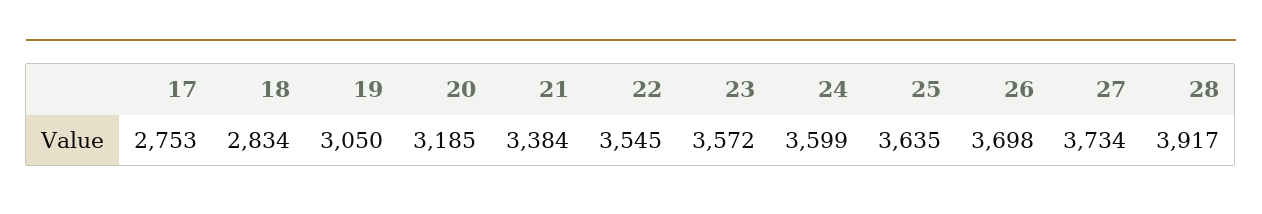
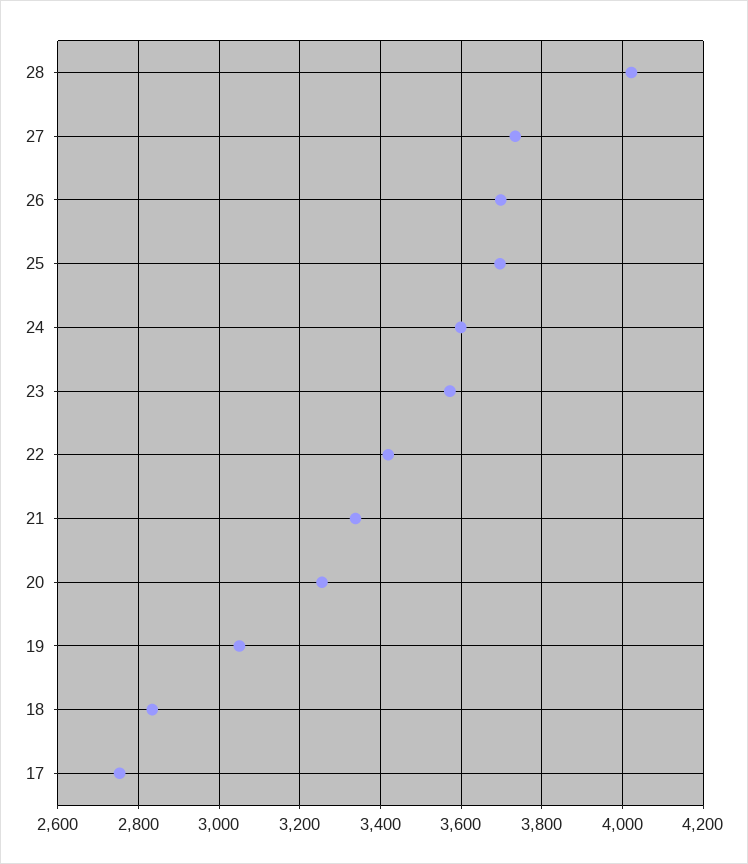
20: 3185 -> 3260
21: 3384 -> 3340
22: 3545 -> 3420
25: 3635 -> 3700
28: 3917 -> 4020

